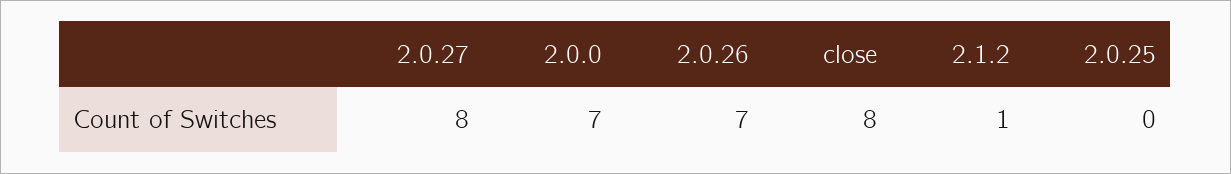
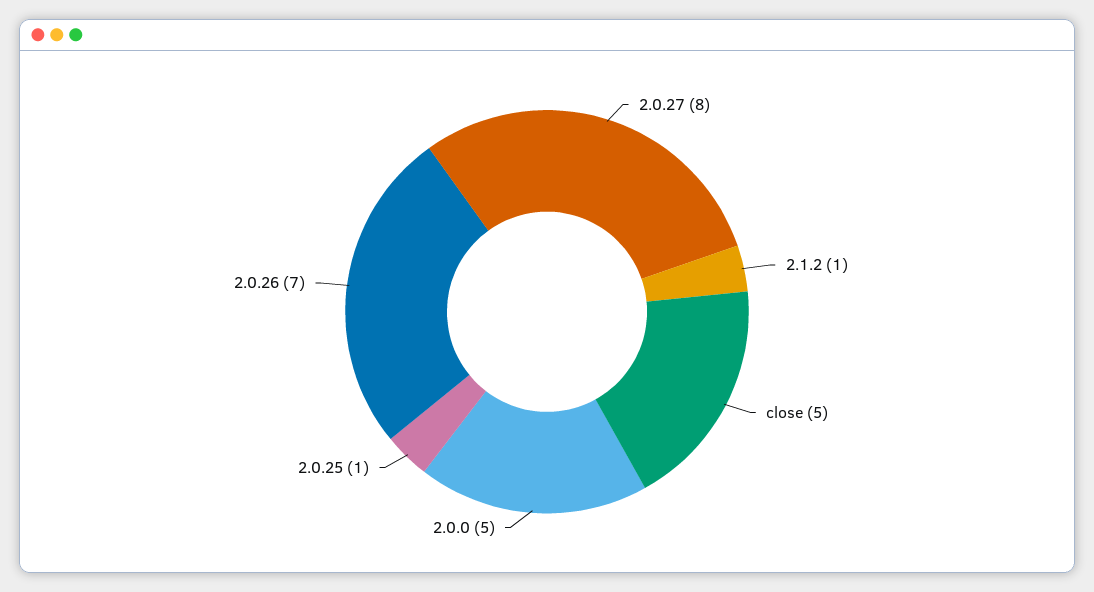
2.0.0: 7 -> 5
close: 8 -> 5
2.0.25: 0 -> 1

